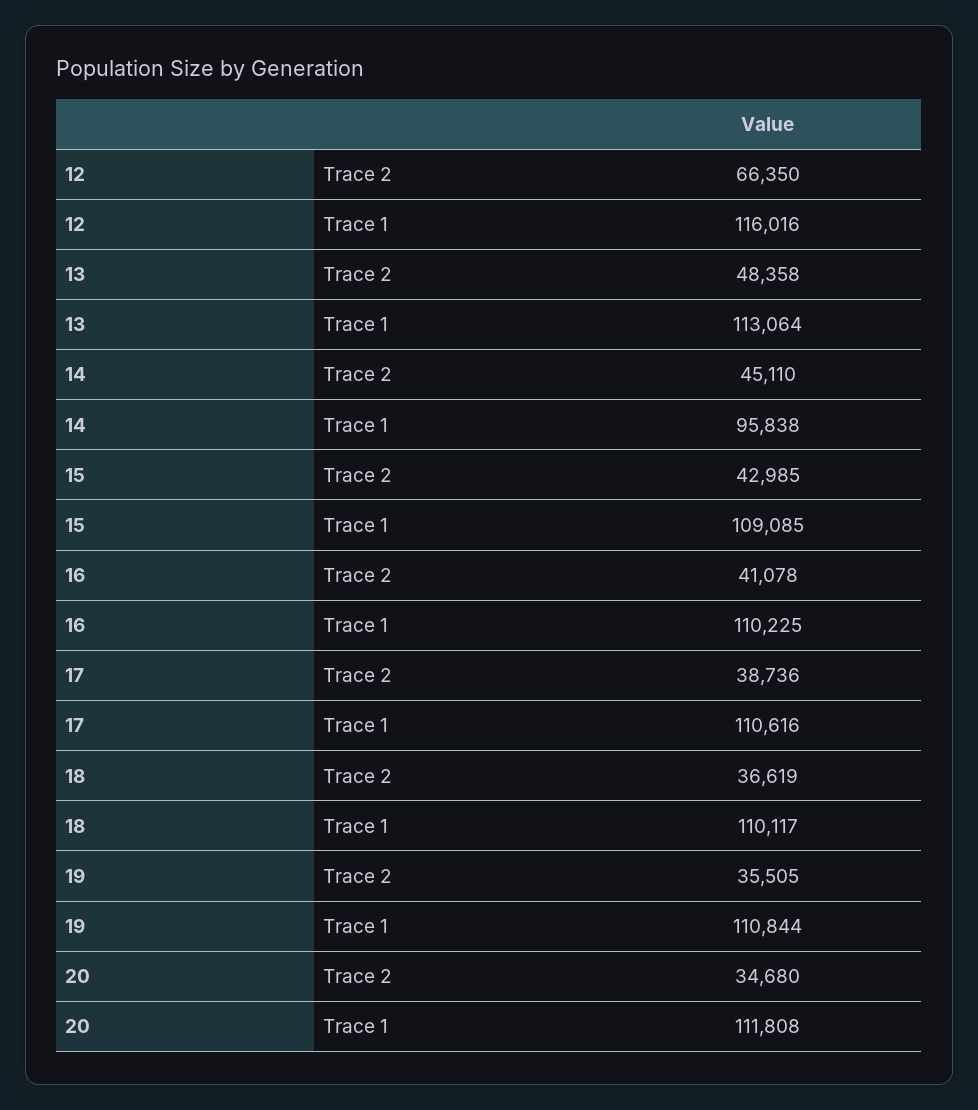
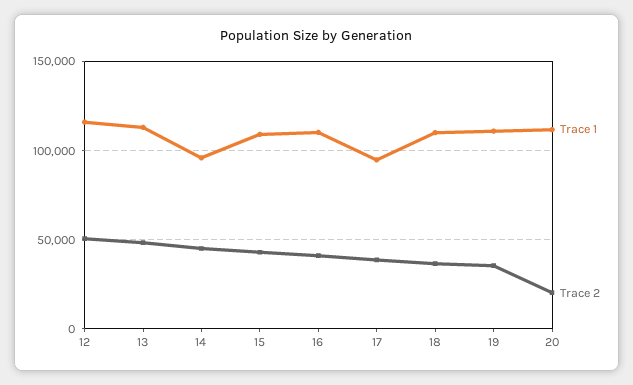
Trace 2, 12: 66350 -> 50000
Trace 1, 17: 110616 -> 95000
Trace 2, 20: 34680 -> 20000

